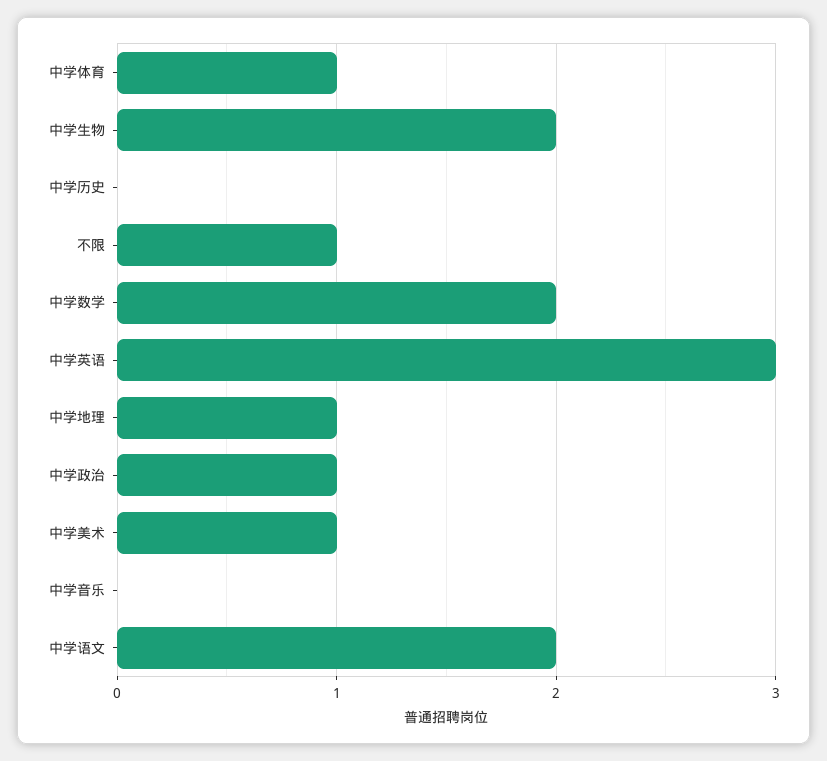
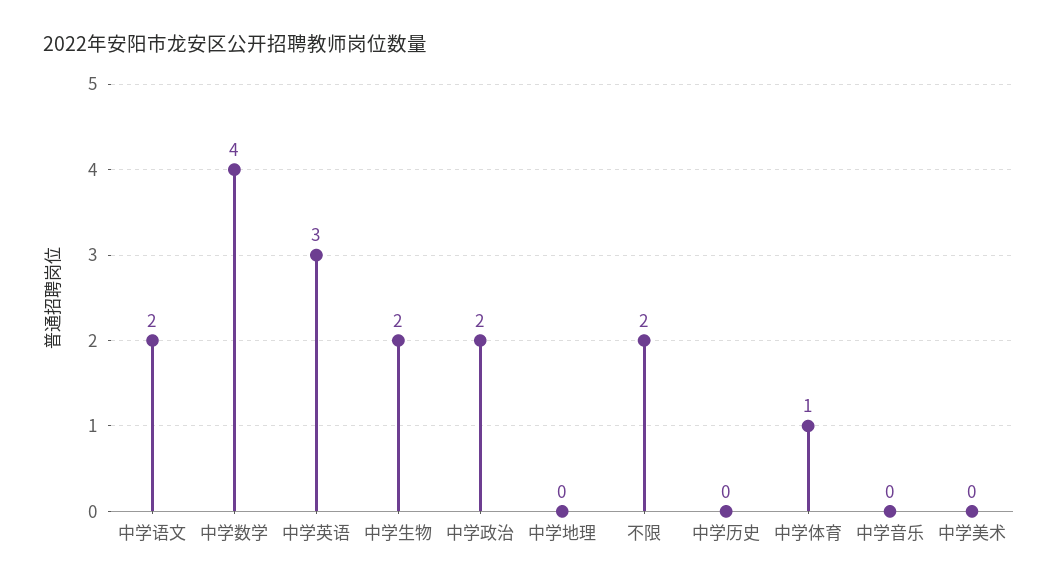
不限: 1 -> 2
中学数学: 2 -> 4
中学地理: 1 -> 0
中学政治: 1 -> 2
中学美术: 1 -> 0

